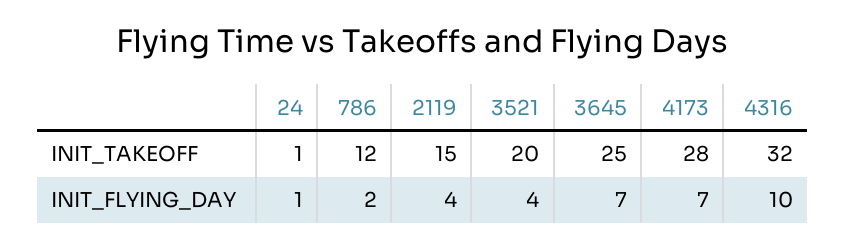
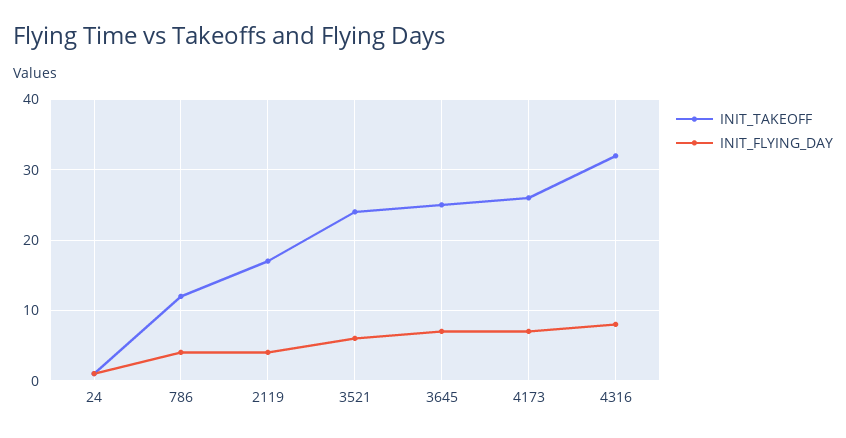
INIT_TAKEOFF, 2119: 15 -> 17
INIT_TAKEOFF, 3521: 20 -> 24
INIT_TAKEOFF, 4173: 28 -> 26
INIT_FLYING_DAY, 786: 2 -> 4
INIT_FLYING_DAY, 3521: 4 -> 6
INIT_FLYING_DAY, 4316: 10 -> 8

